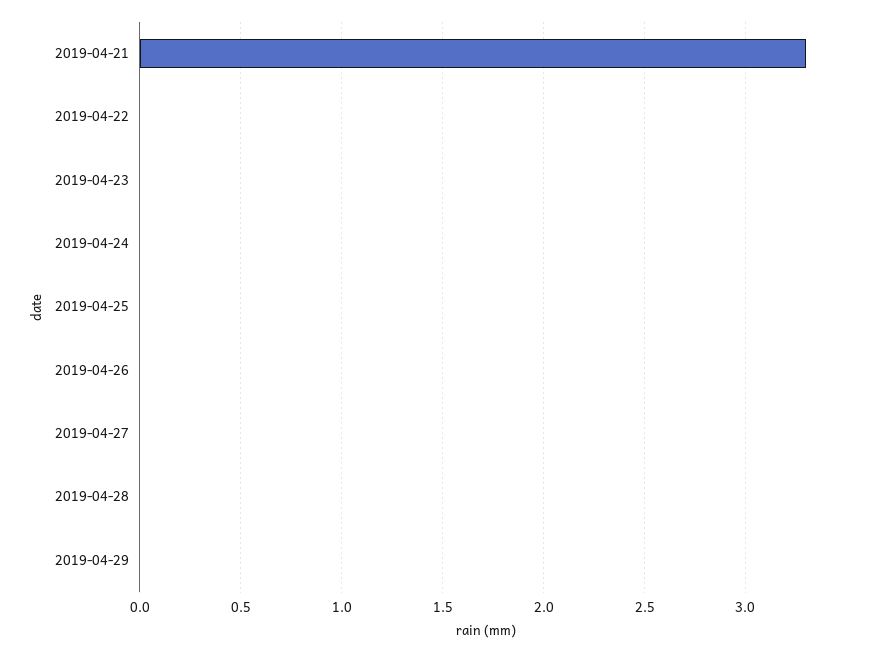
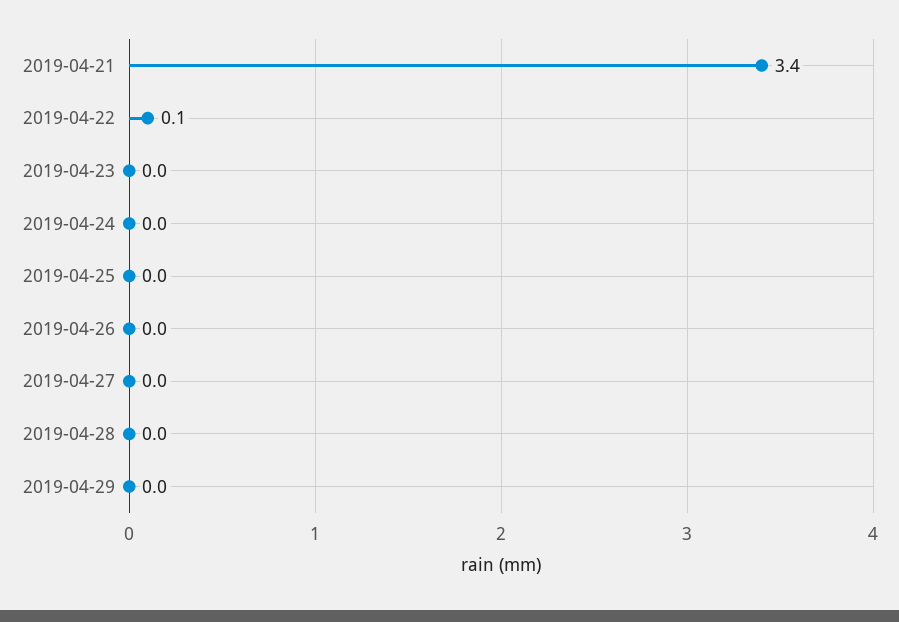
2019-04-21: 3.3 -> 3.4
2019-04-22: 0 -> 0.1

